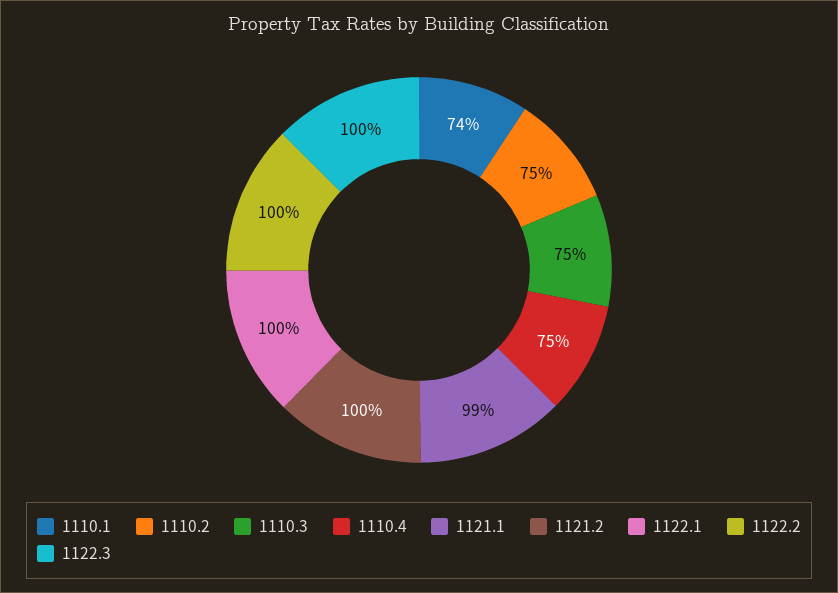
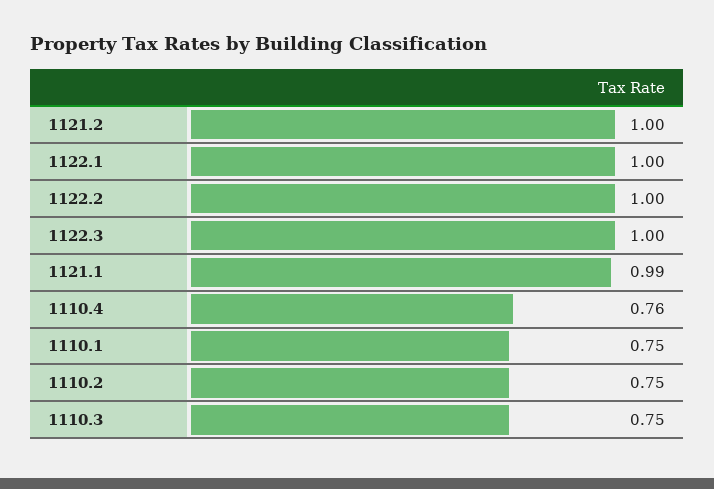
1110.1: 0.74 -> 0.75
1110.4: 0.75 -> 0.76

